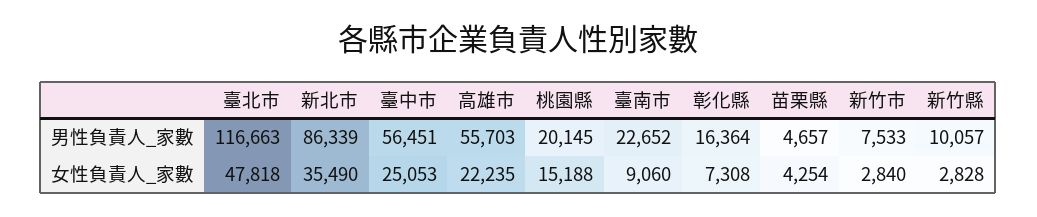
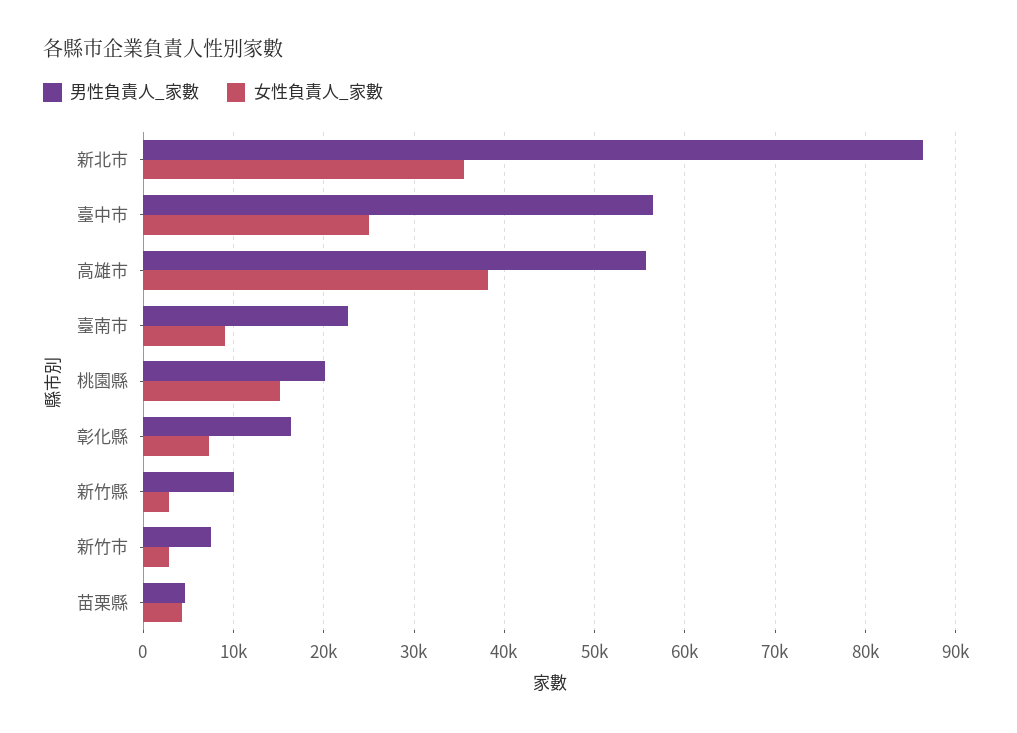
男性負責人_家數, 臺北市: 116663 -> none
女性負責人_家數, 臺北市: 47818 -> none
女性負責人_家數, 高雄市: 22235 -> 38000

